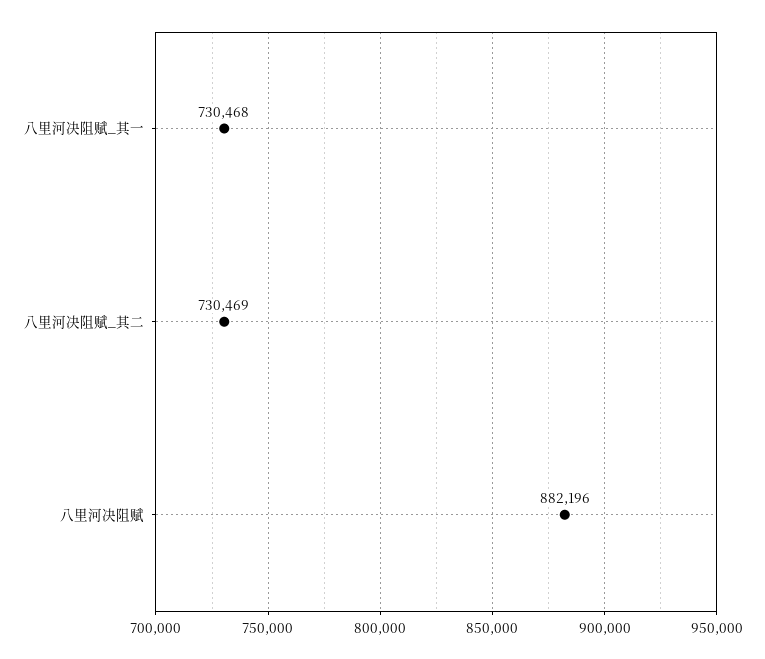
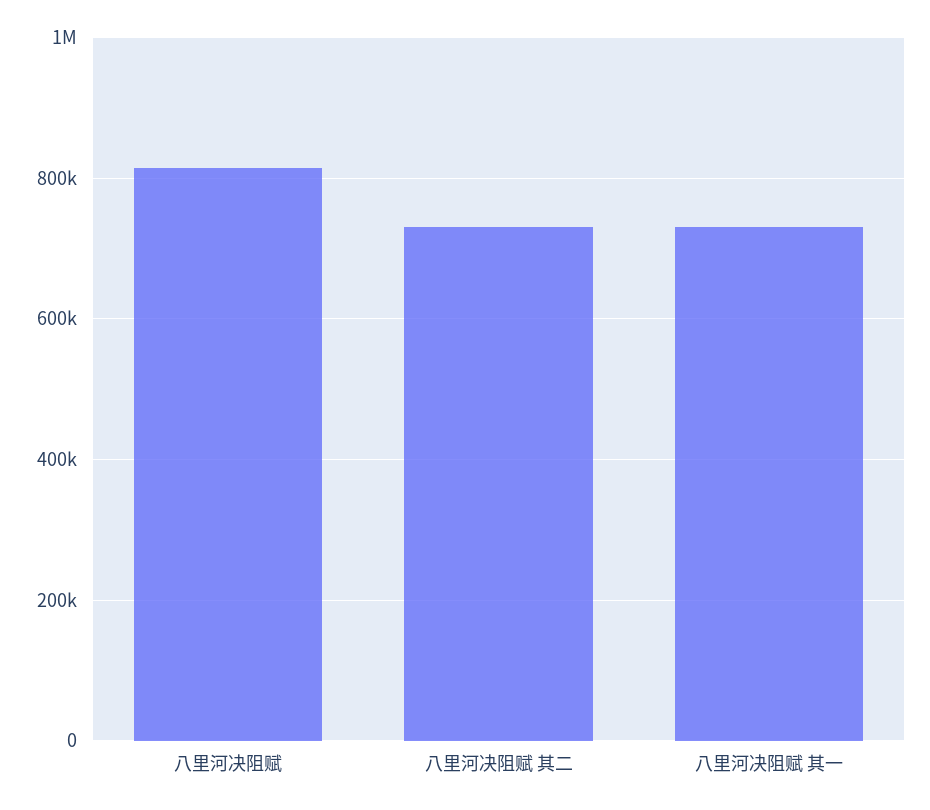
八里河决阻赋: 882196 -> 820000

